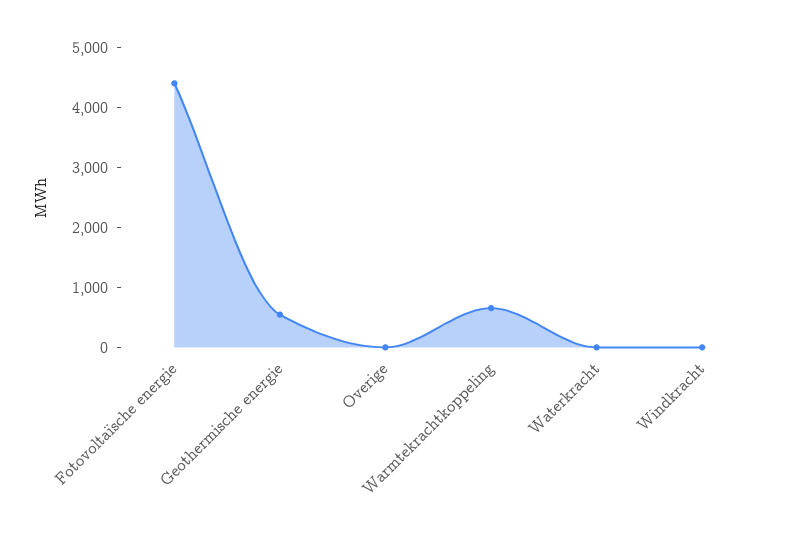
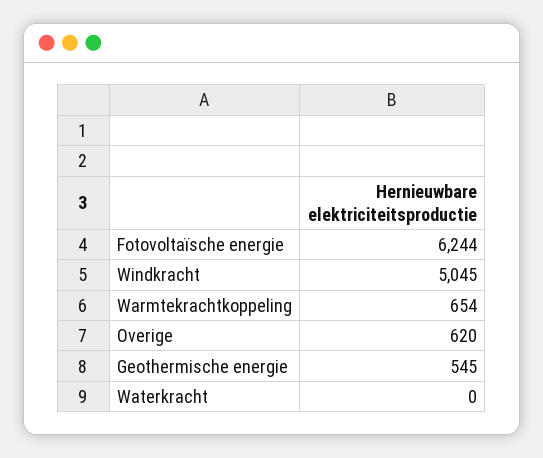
Fotovoltaïsche energie: 4400 -> 6244
Overige: 0 -> 620
Windkracht: 0 -> 5045

